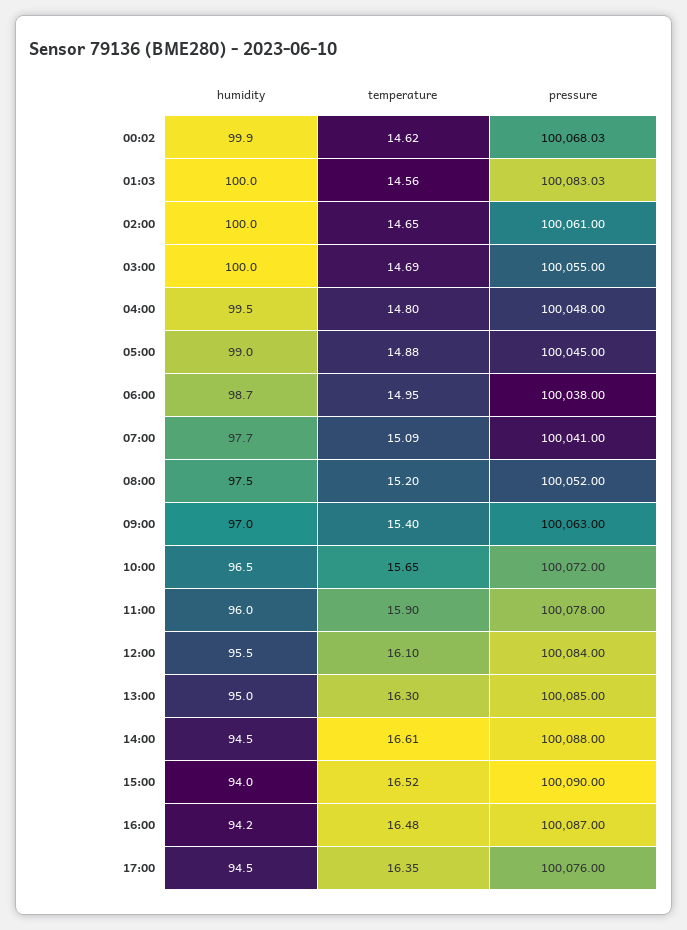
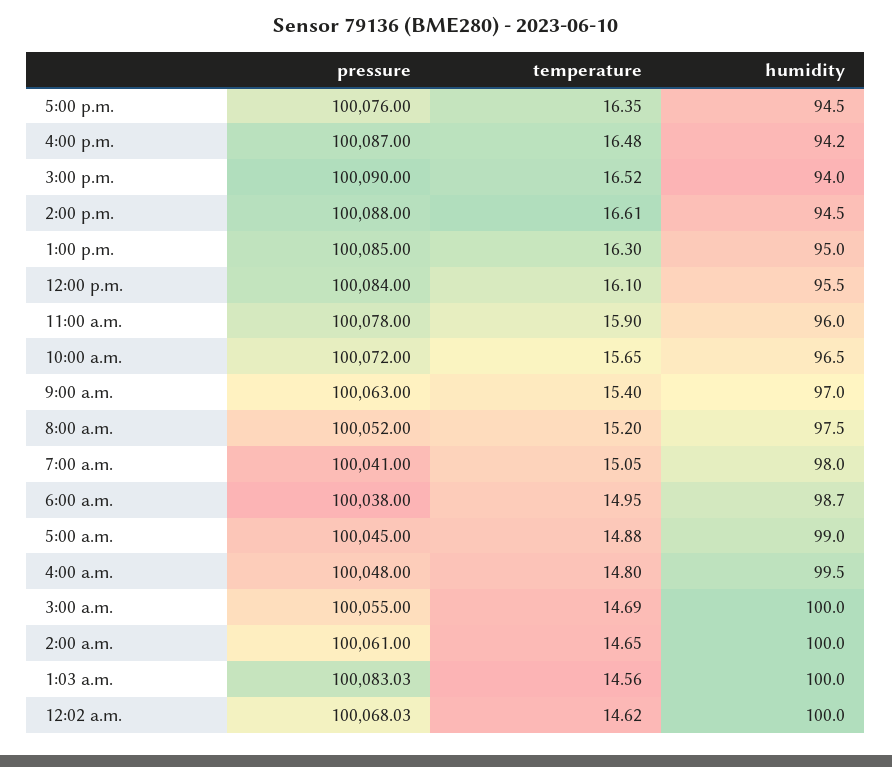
humidity, 00:02: 99.9 -> 100
humidity, 07:00: 97.7 -> 98
temperature, 07:00: 15.09 -> 15.05

